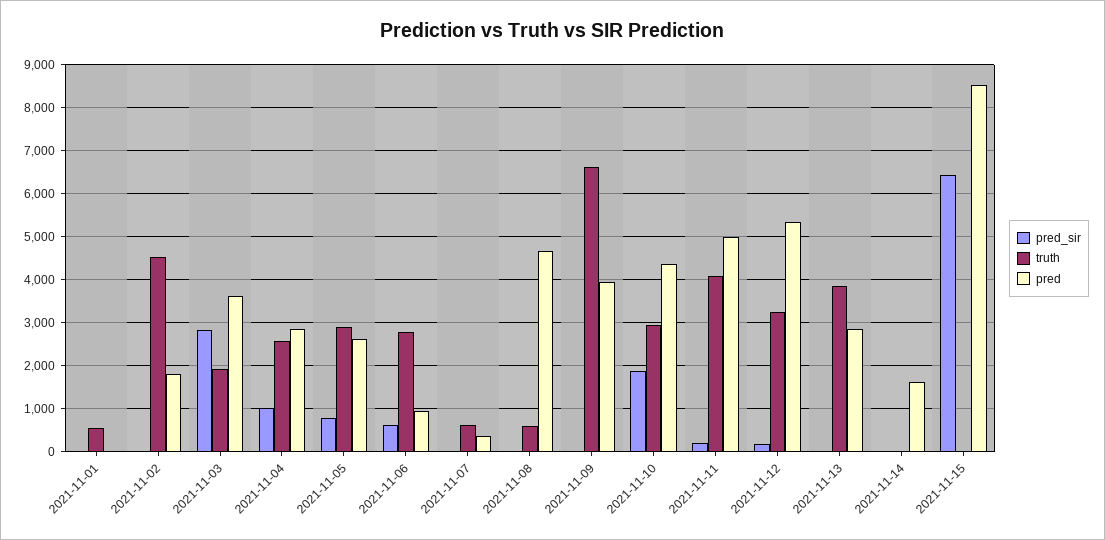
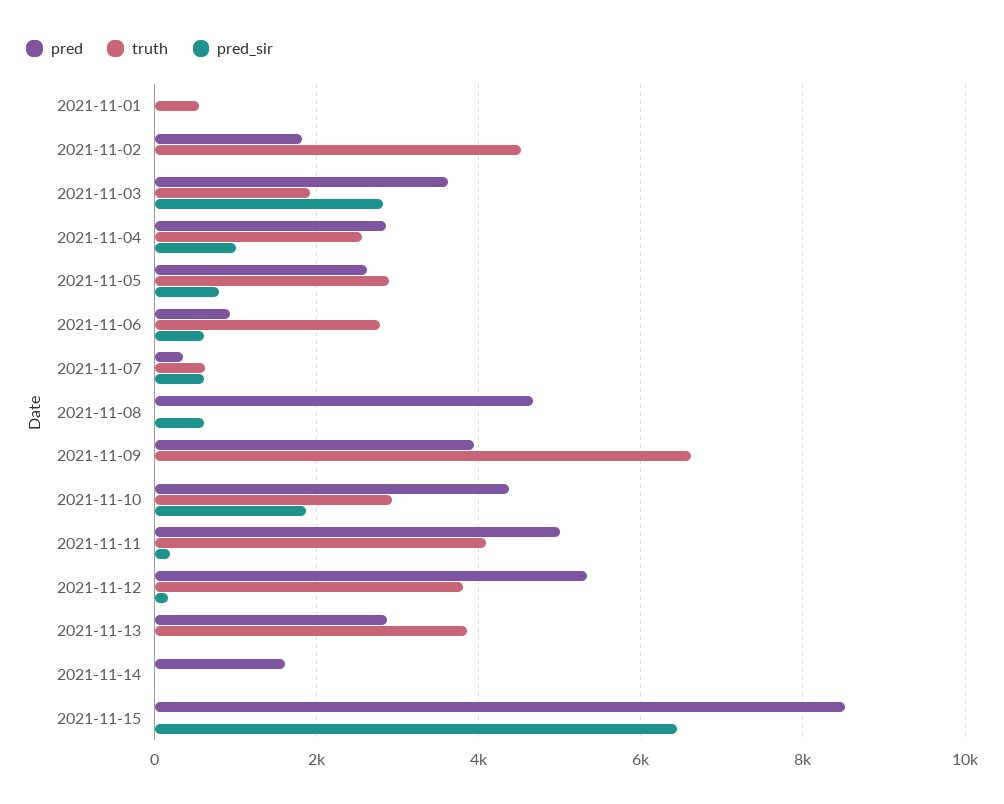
pred_sir, 2021-11-07: 0 -> 600
pred_sir, 2021-11-08: 0 -> 600
truth, 2021-11-08: 600 -> 0
truth, 2021-11-12: 3200 -> 3800

